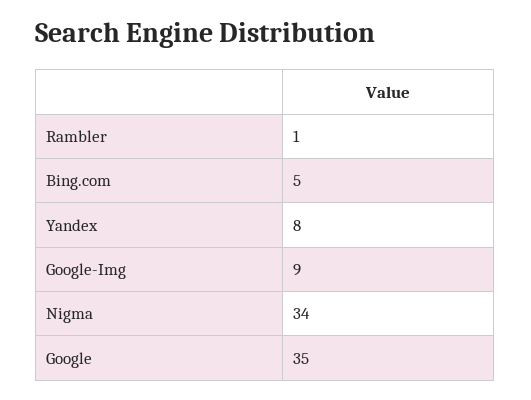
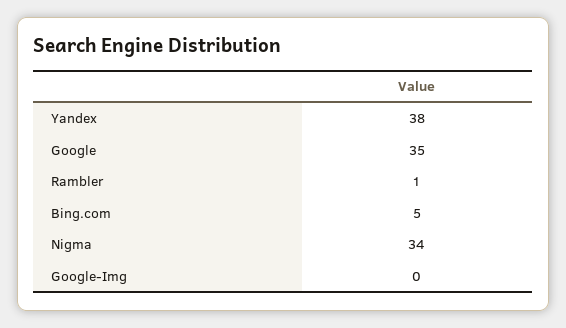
Yandex: 8 -> 38
Google-Img: 9 -> 0

